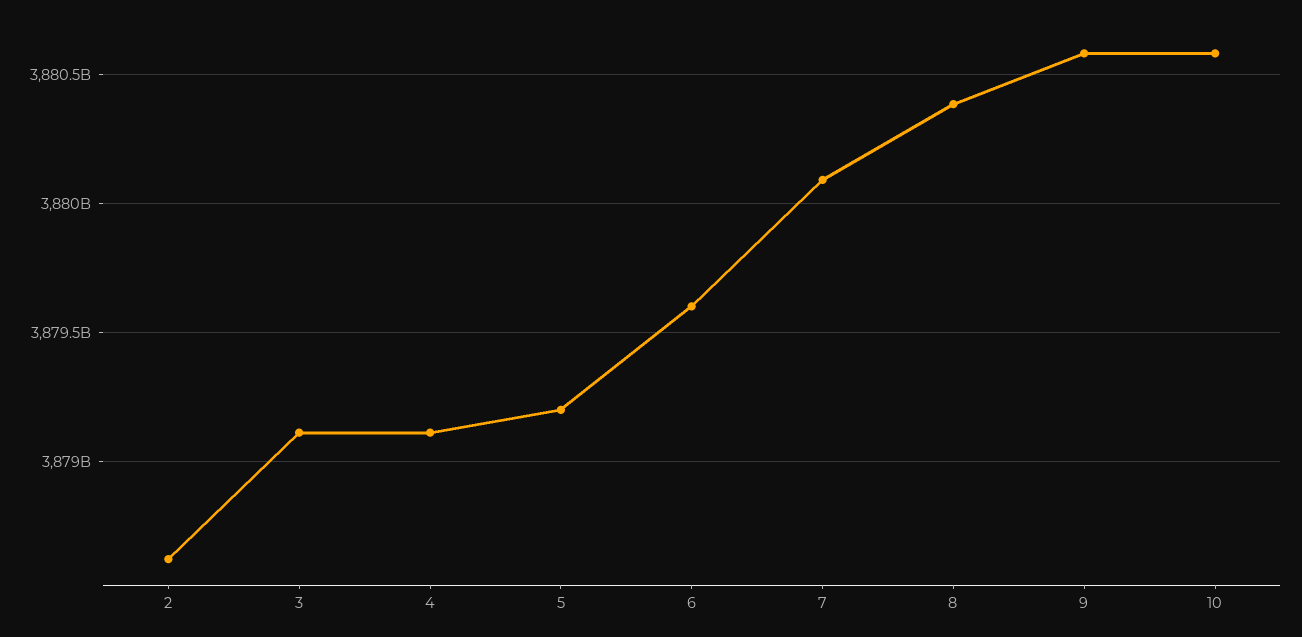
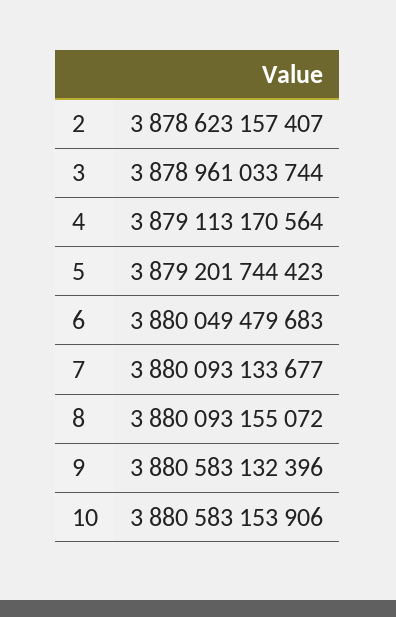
3: 3879100000000 -> 3878961033744
6: 3879600000000 -> 3880049479683
8: 3880400000000 -> 3880093155072

